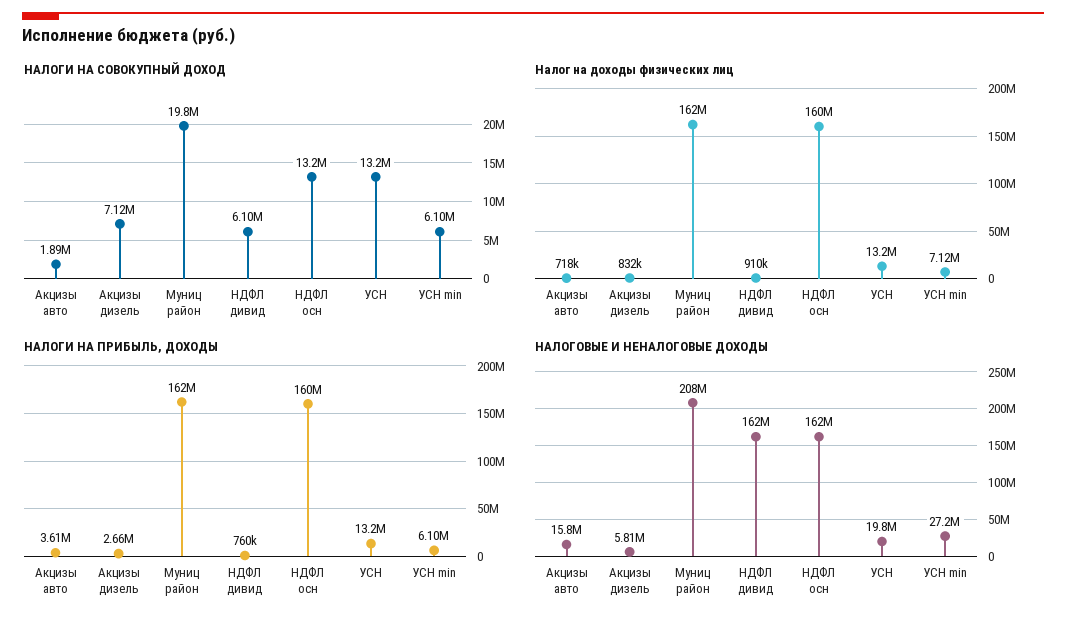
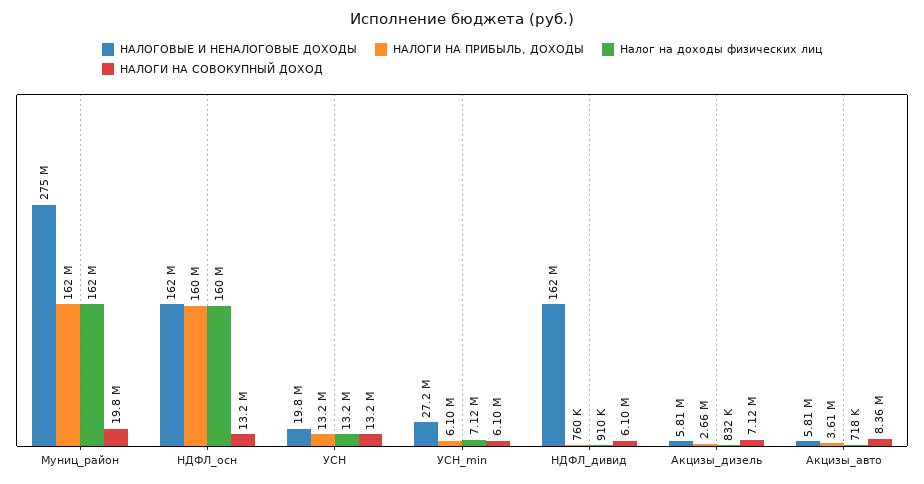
НАЛОГИ НА СОВОКУПНЫЙ ДОХОД, Акцизы авто: 1890000 -> 8360000
НАЛОГОВЫЕ И НЕНАЛОГОВЫЕ ДОХОДЫ, Акцизы авто: 15800000 -> 5810000
НАЛОГОВЫЕ И НЕНАЛОГОВЫЕ ДОХОДЫ, Муниц район: 208000000 -> 275000000

